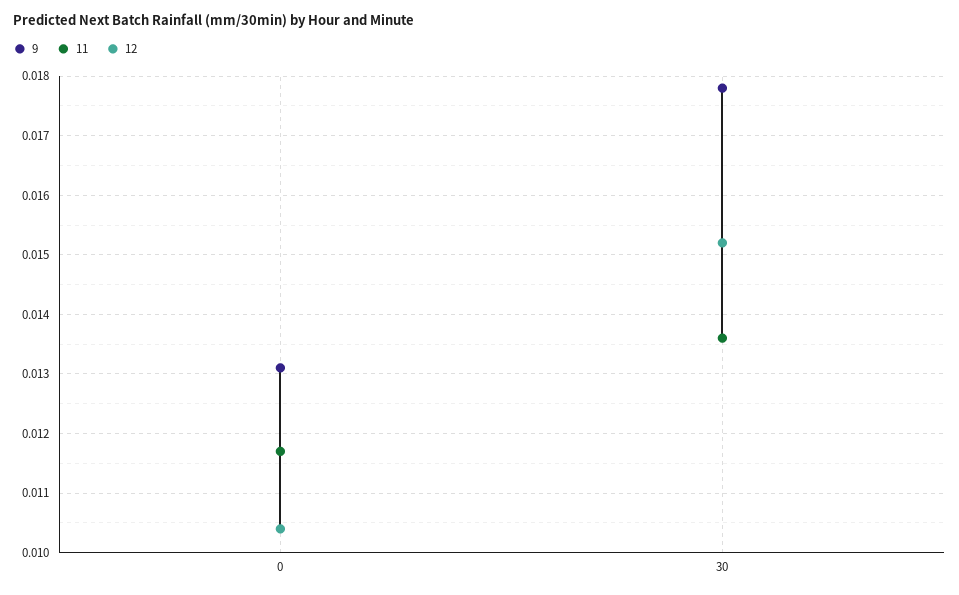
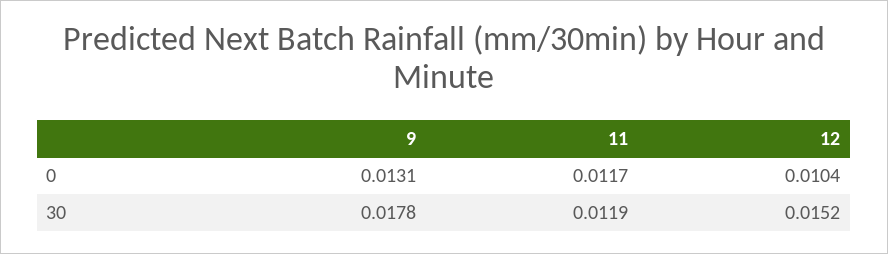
11, 30: 0.0135 -> 0.0119

